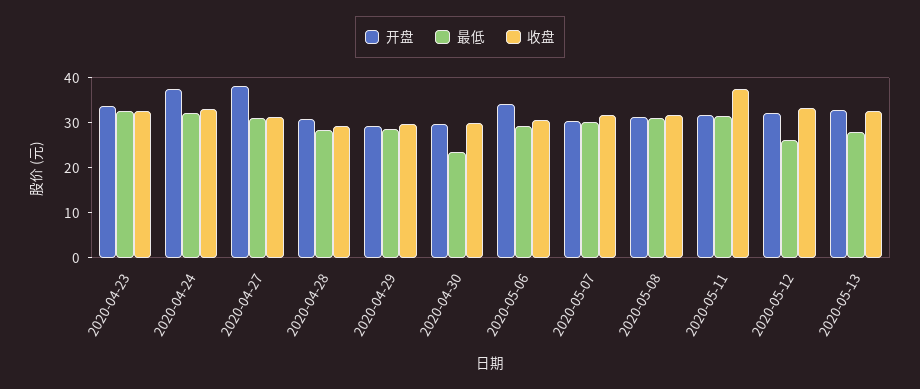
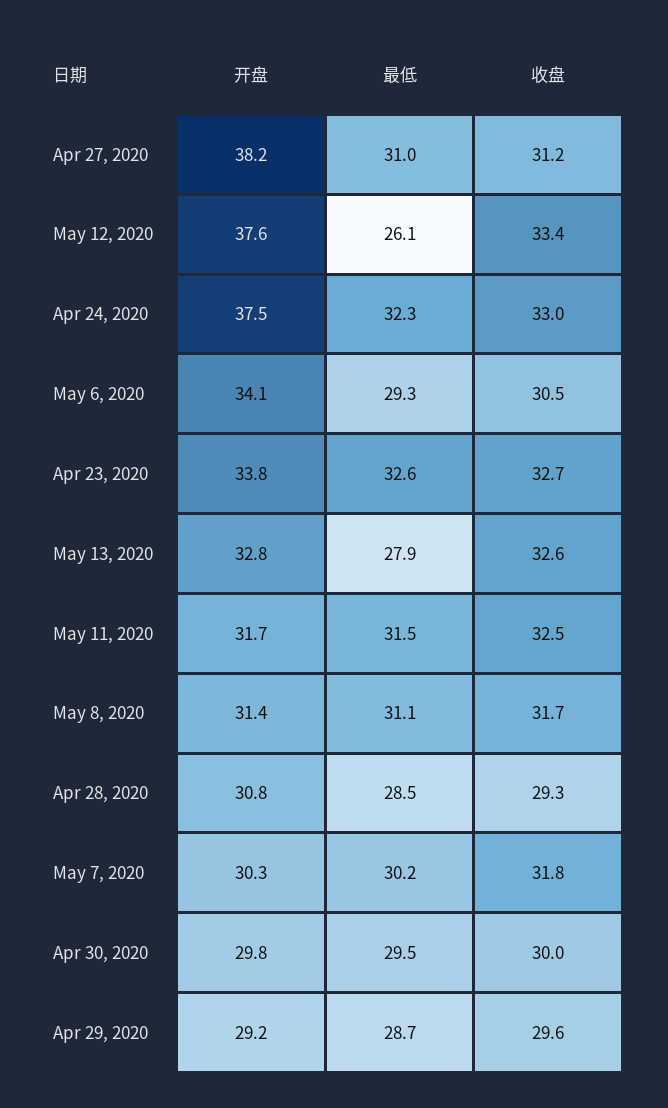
最低, 2020-04-30: 24 -> 29.5
收盘, 2020-05-11: 38 -> 32.5
开盘, 2020-05-12: 32 -> 37.6

